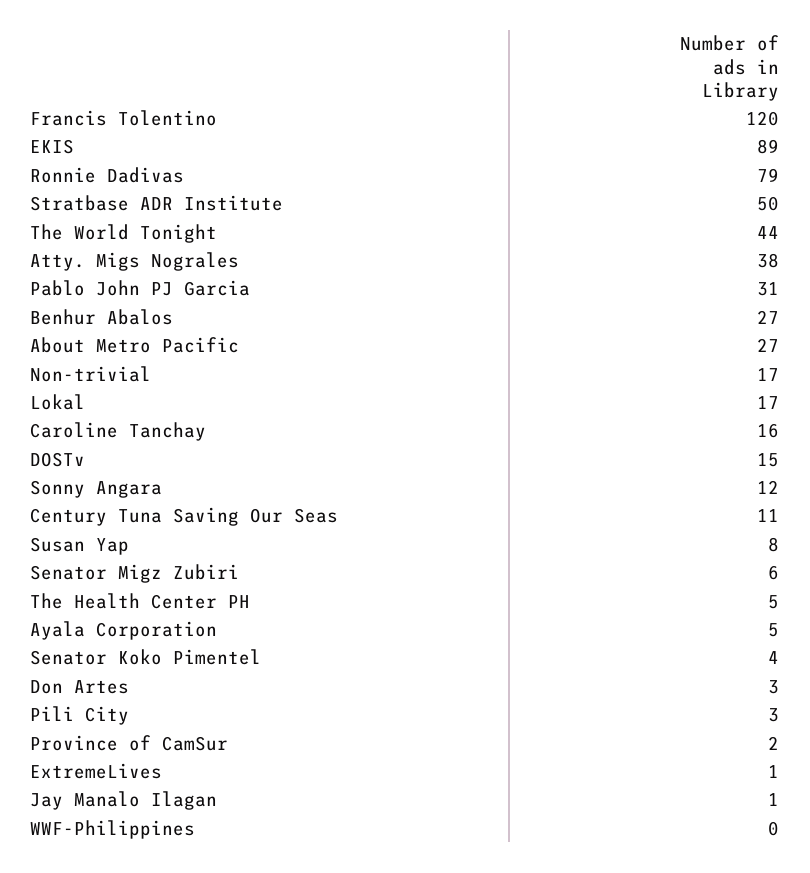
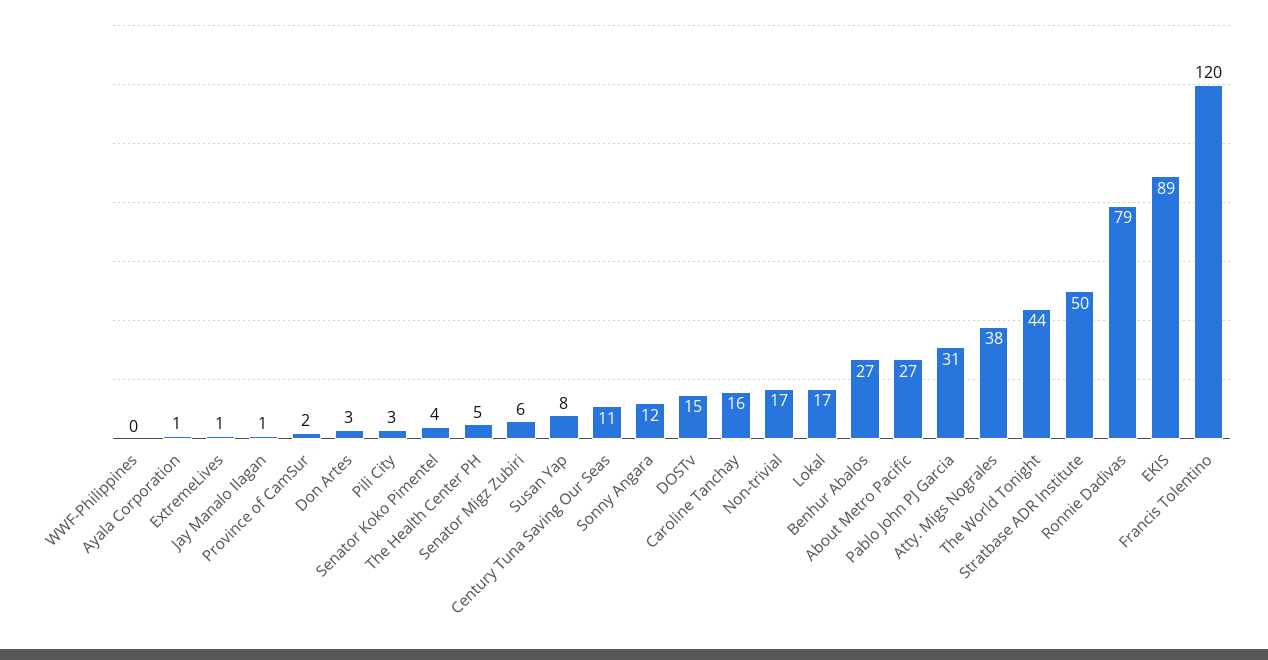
Ayala Corporation: 5 -> 1

